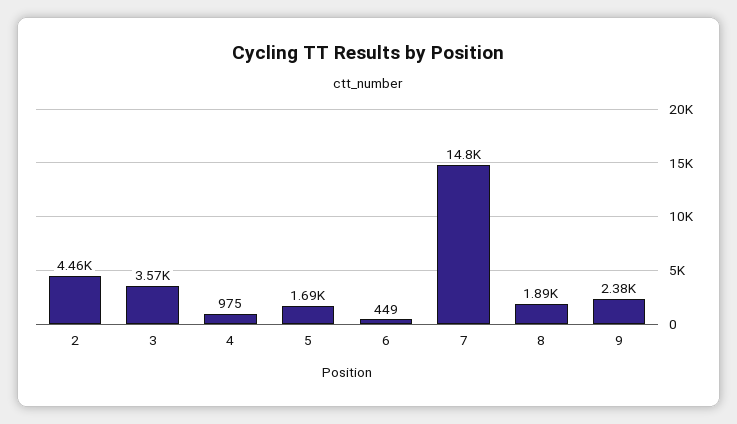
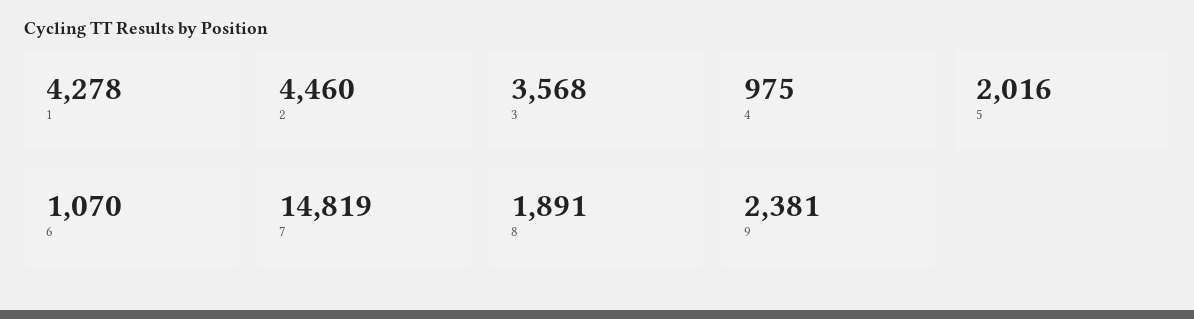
5: 1690 -> 2016
6: 449 -> 1070
1: none -> 4278

